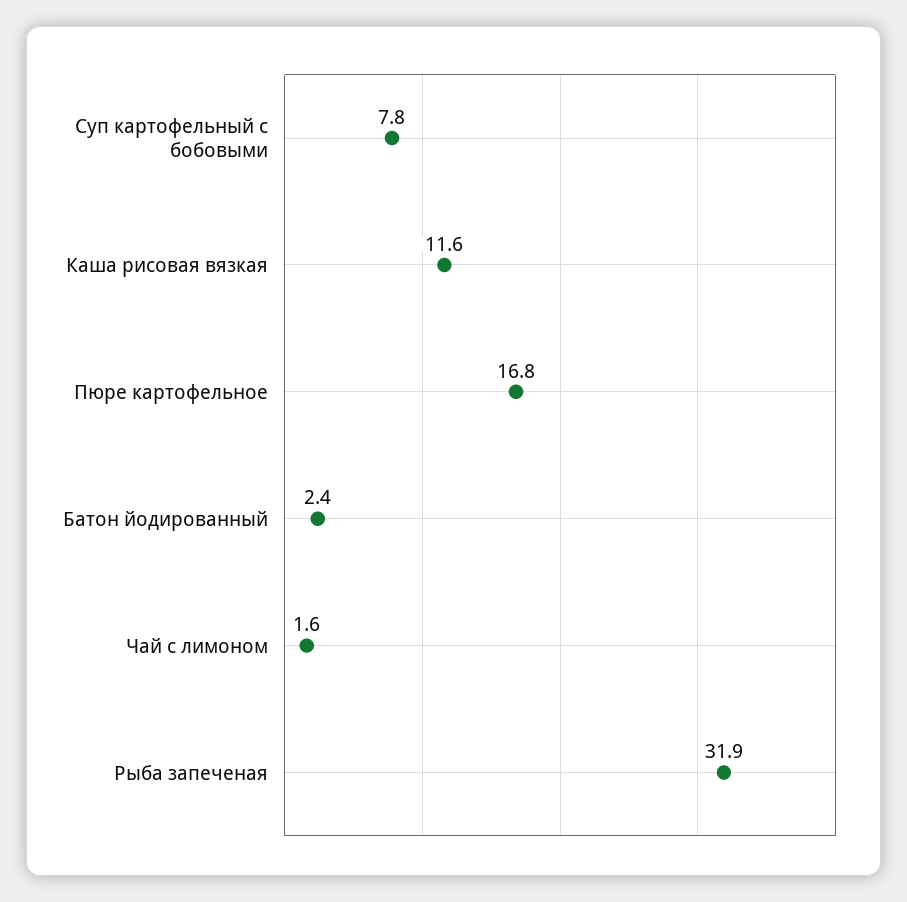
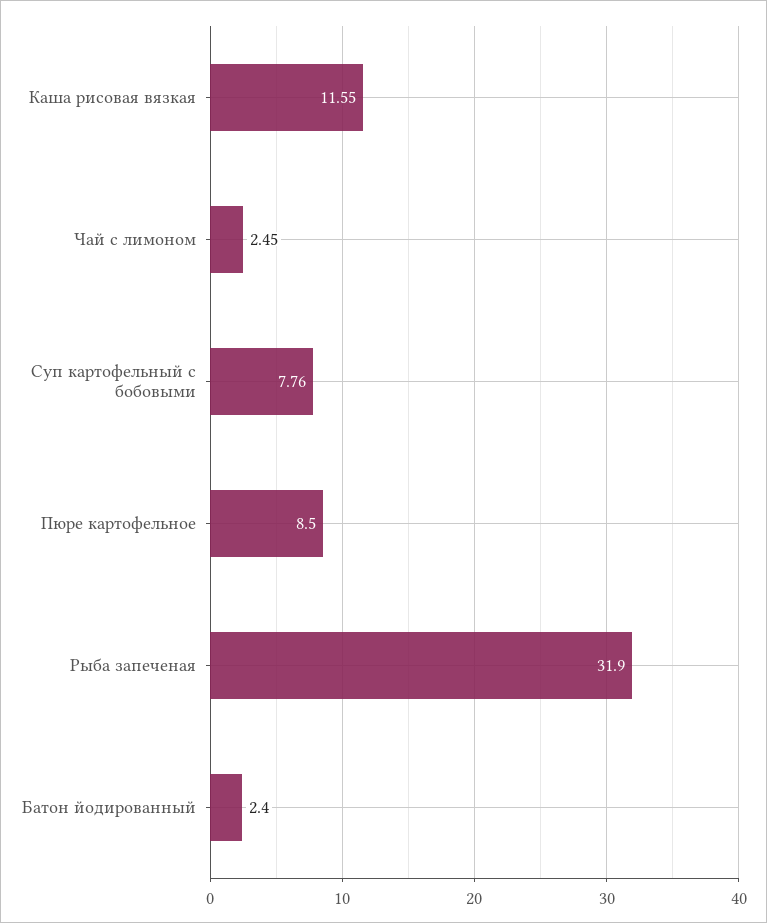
Пюре картофельное: 16.8 -> 8.5
Чай с лимоном: 1.6 -> 2.45

